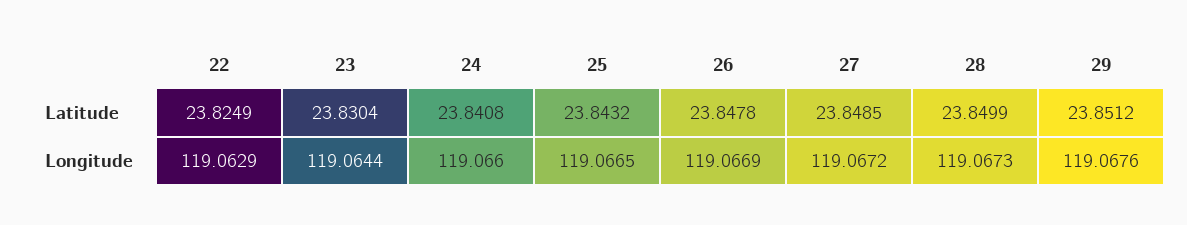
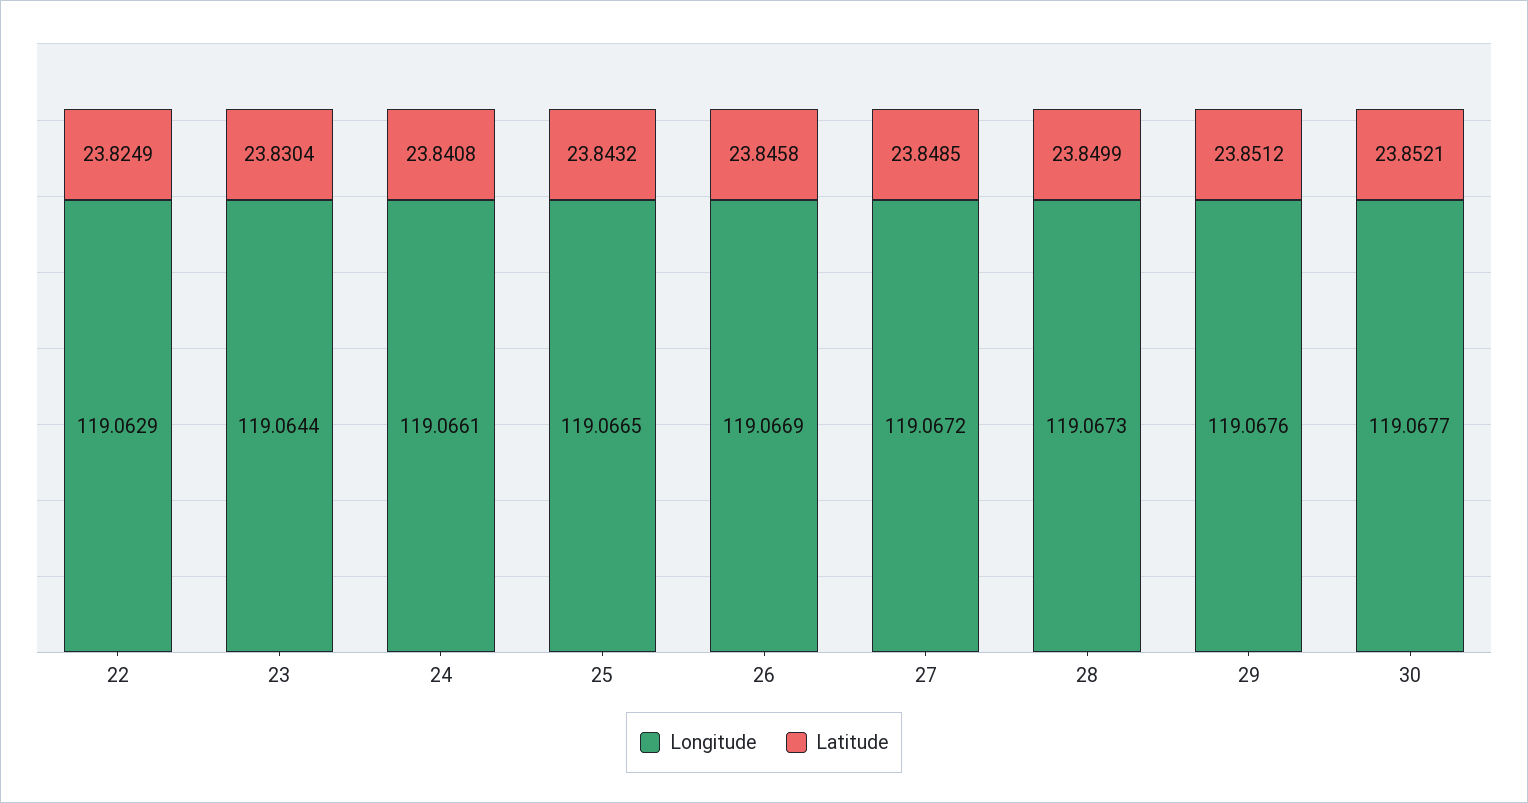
Latitude, 26: 23.8478 -> 23.8458
Longitude, 24: 119.066 -> 119.0661
Longitude, 30: none -> 119.0677
Latitude, 30: none -> 23.8521

